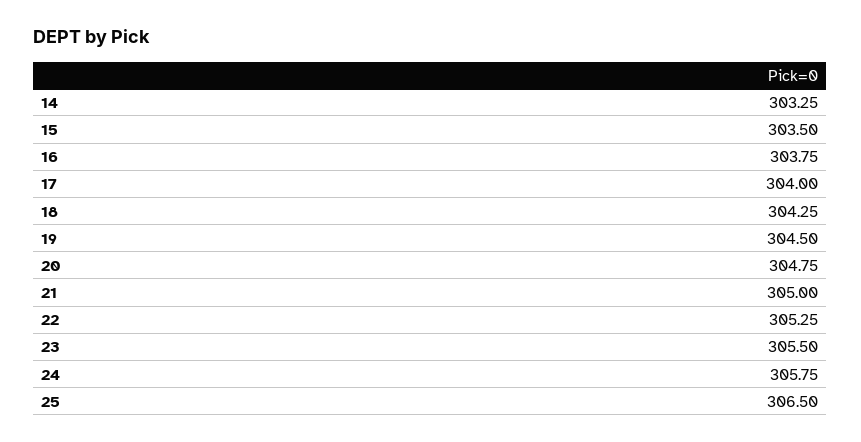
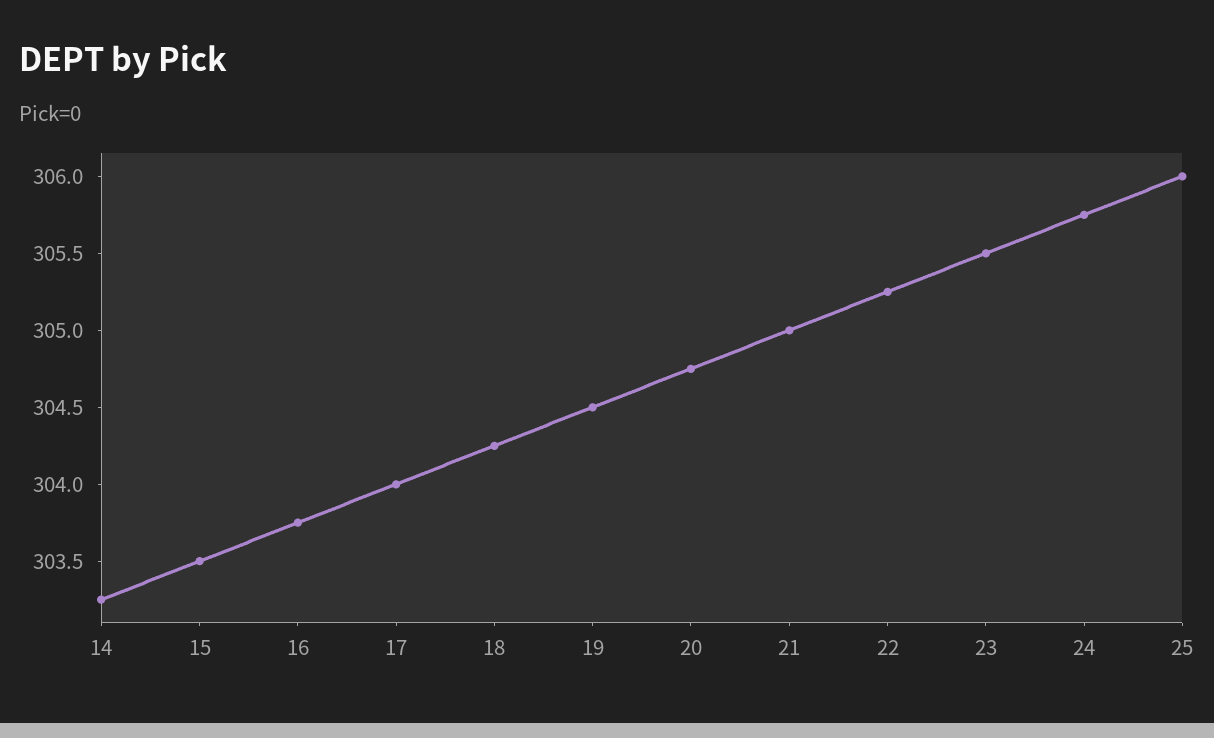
25: 306.5 -> 306

